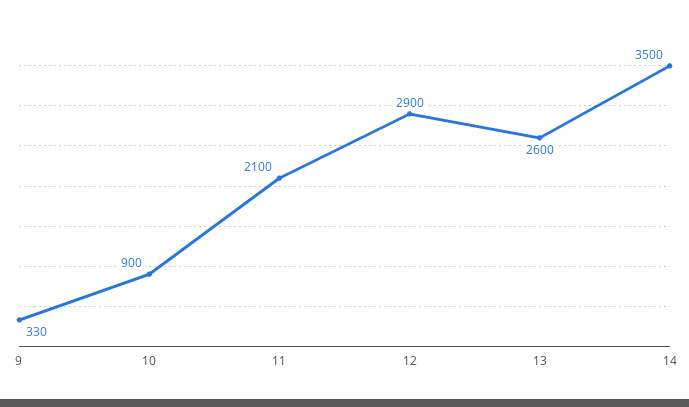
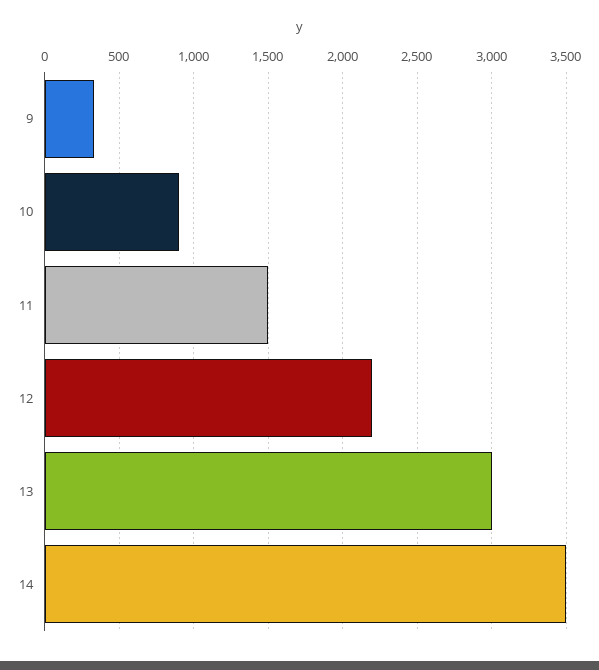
11: 2100 -> 1500
12: 2900 -> 2200
13: 2600 -> 3000

